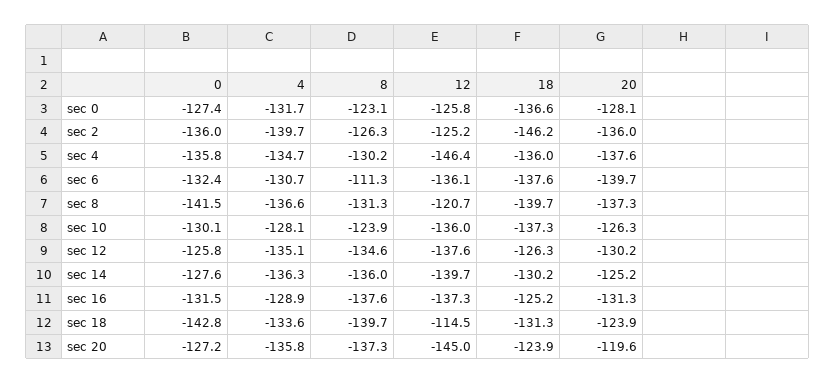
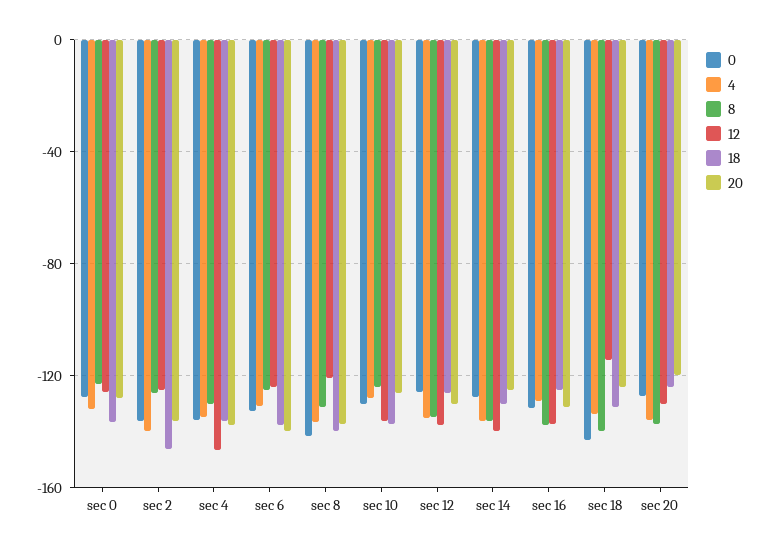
8, sec 6: -111.3 -> -125
12, sec 6: -136.1 -> -125
12, sec 20: -145 -> -130

